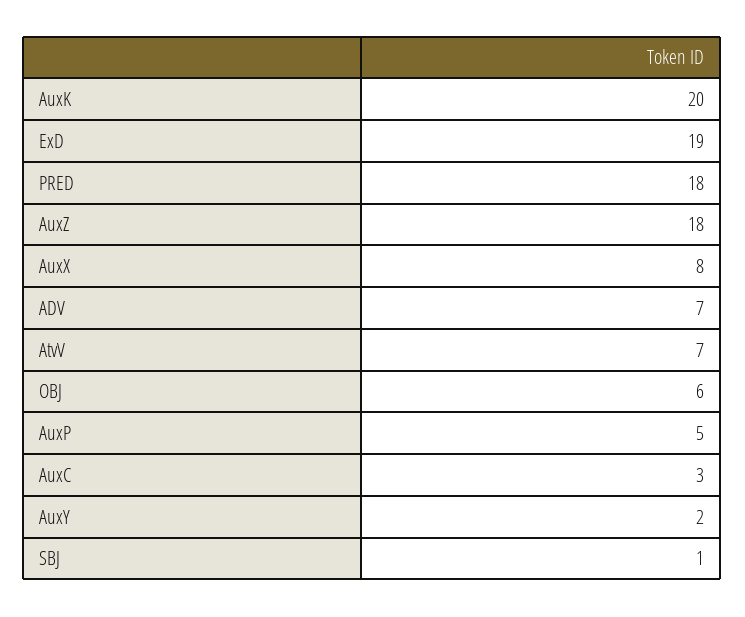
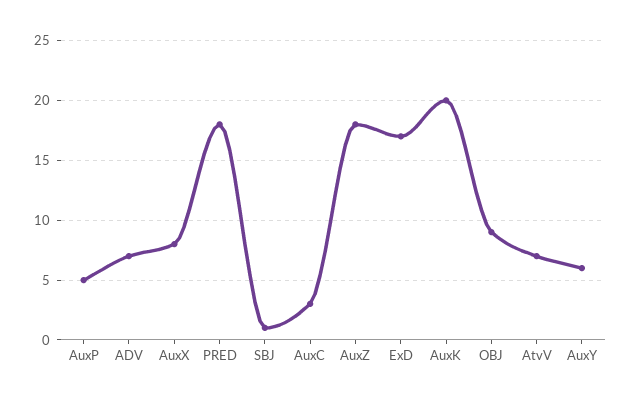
ExD: 19 -> 17
OBJ: 6 -> 9
AuxY: 2 -> 6

